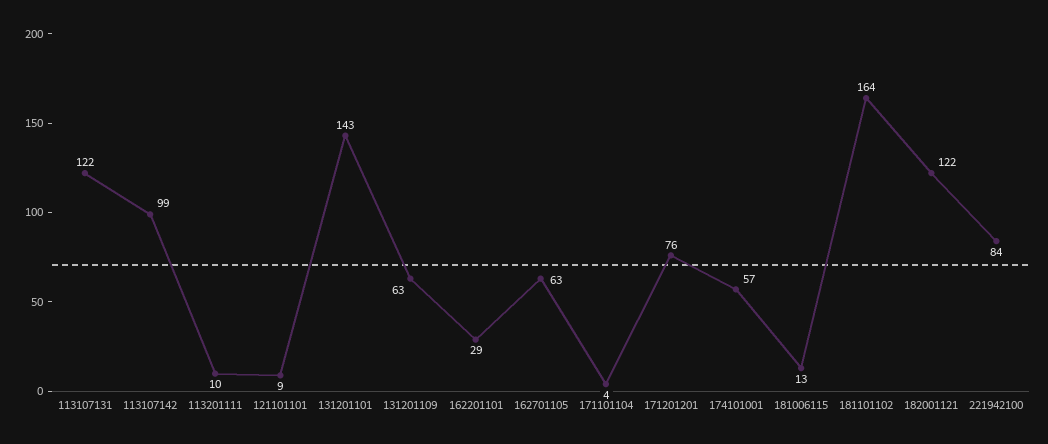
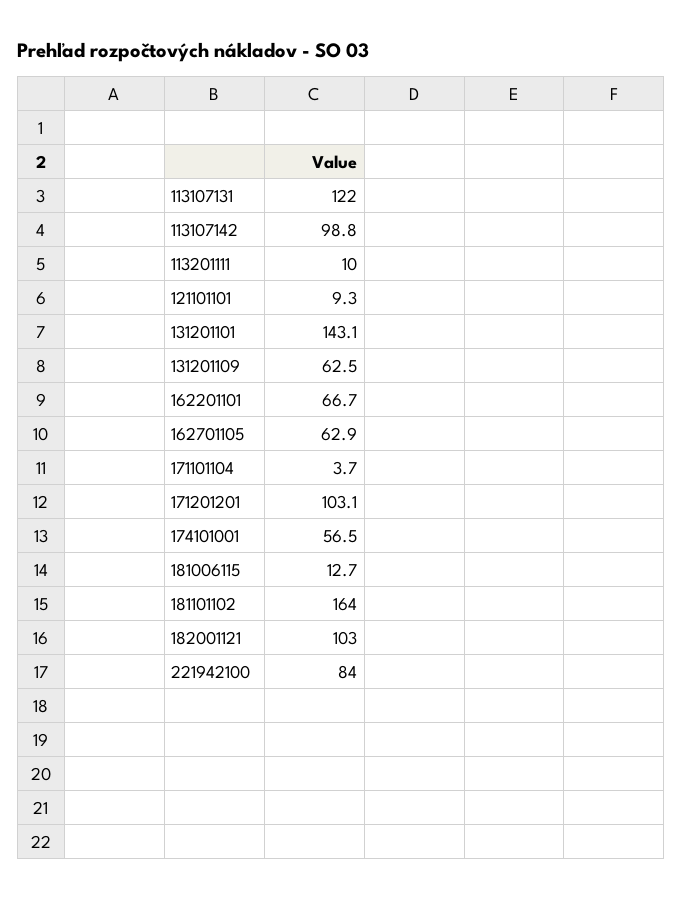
162201101: 29 -> 66.7
171201201: 76 -> 103.1
182001121: 122 -> 103

